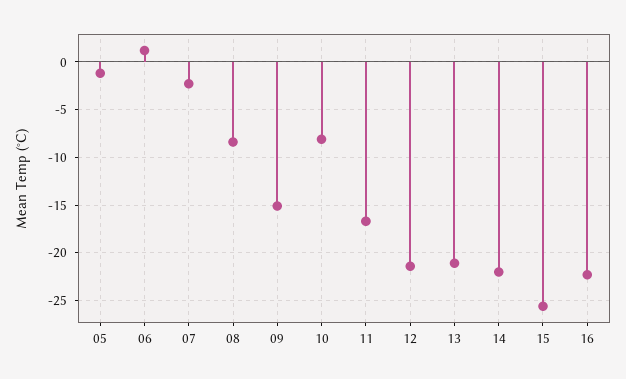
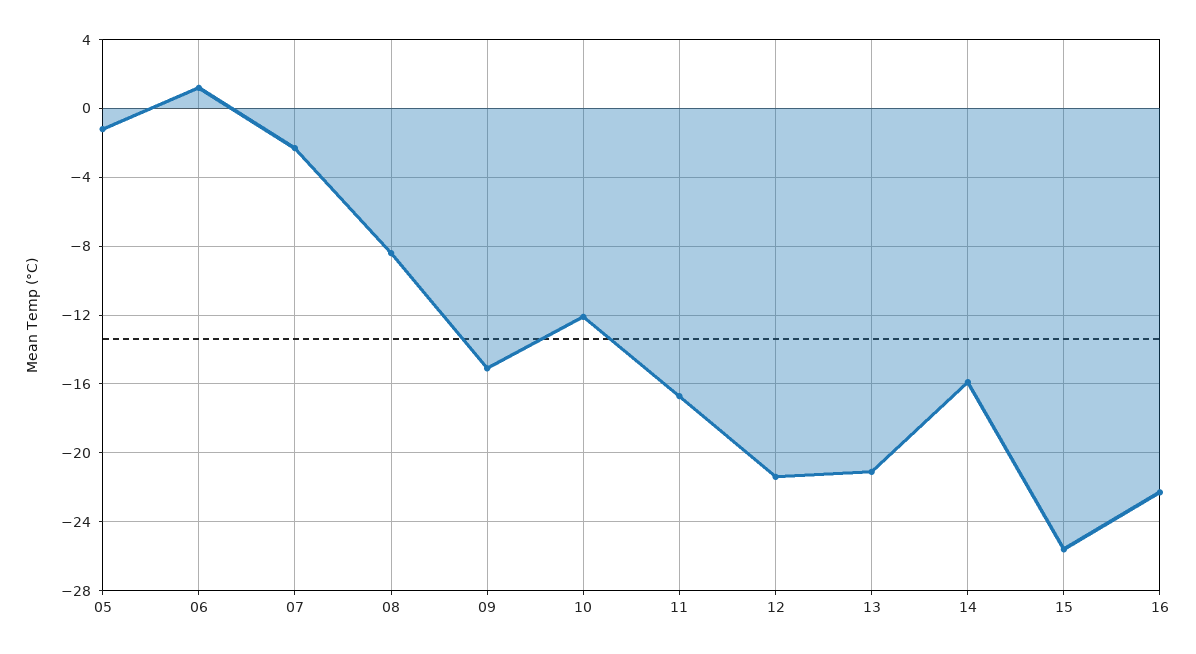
10: -8 -> -12
14: -22 -> -16

